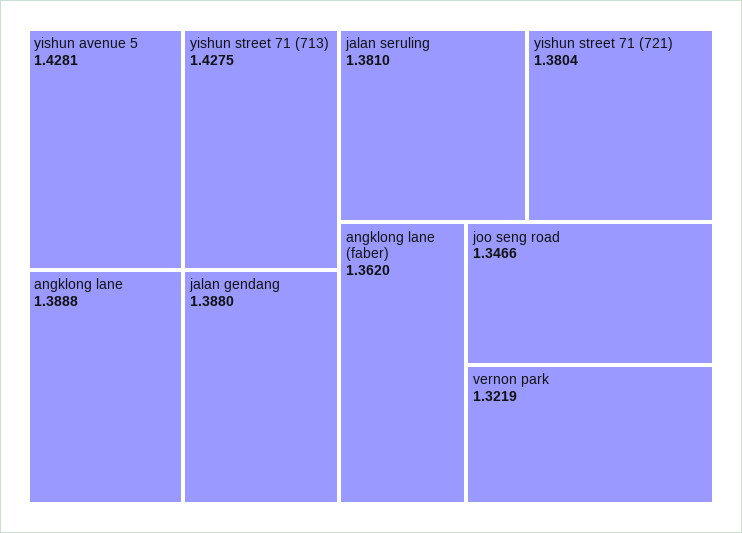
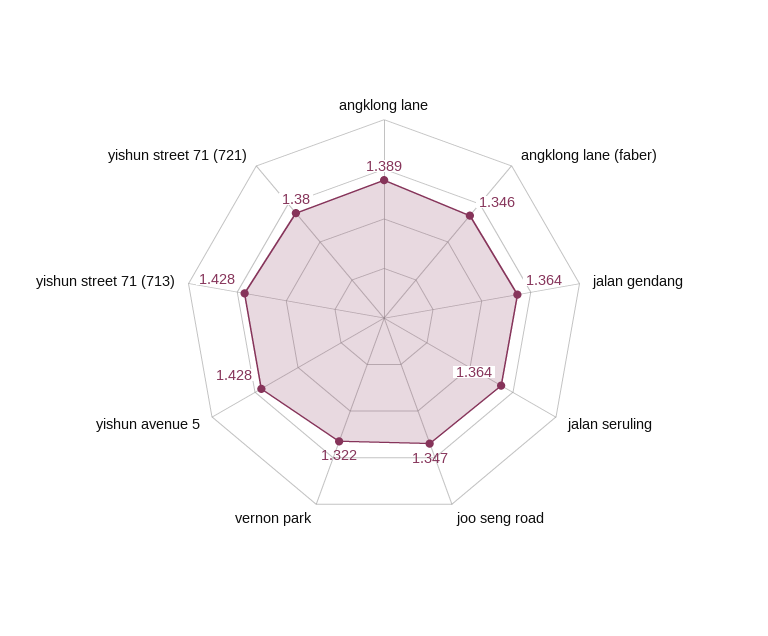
jalan gendang: 1.388 -> 1.364
jalan seruling: 1.381 -> 1.364
angklong lane (faber): 1.362 -> 1.346

